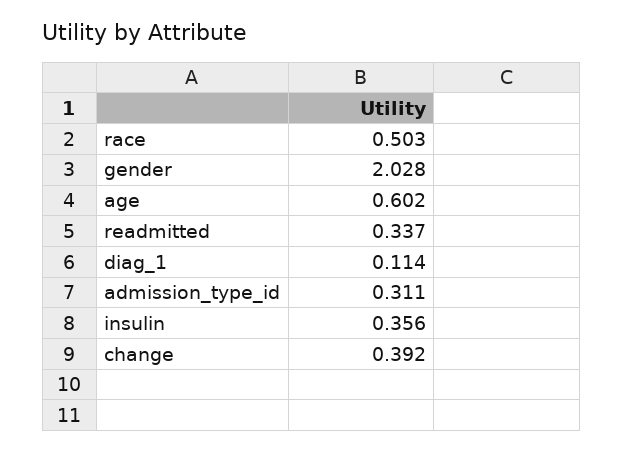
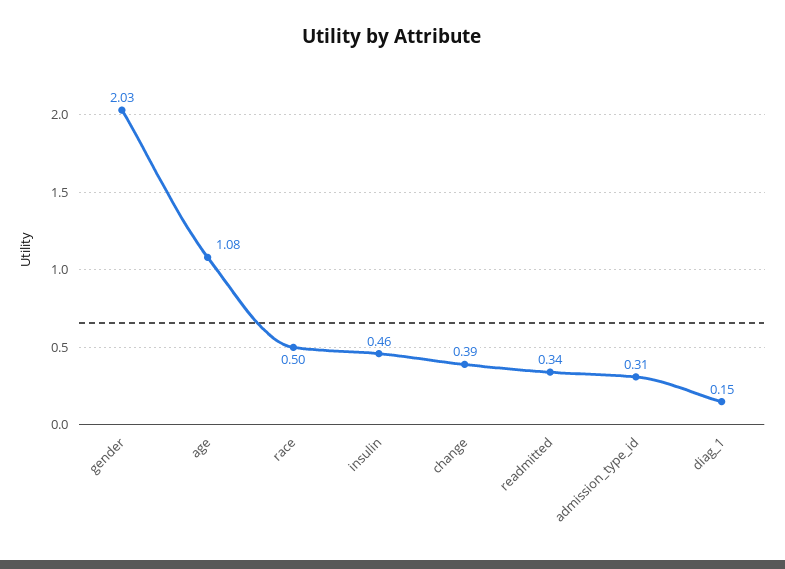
age: 0.602 -> 1.08
diag_1: 0.114 -> 0.15
insulin: 0.356 -> 0.46

